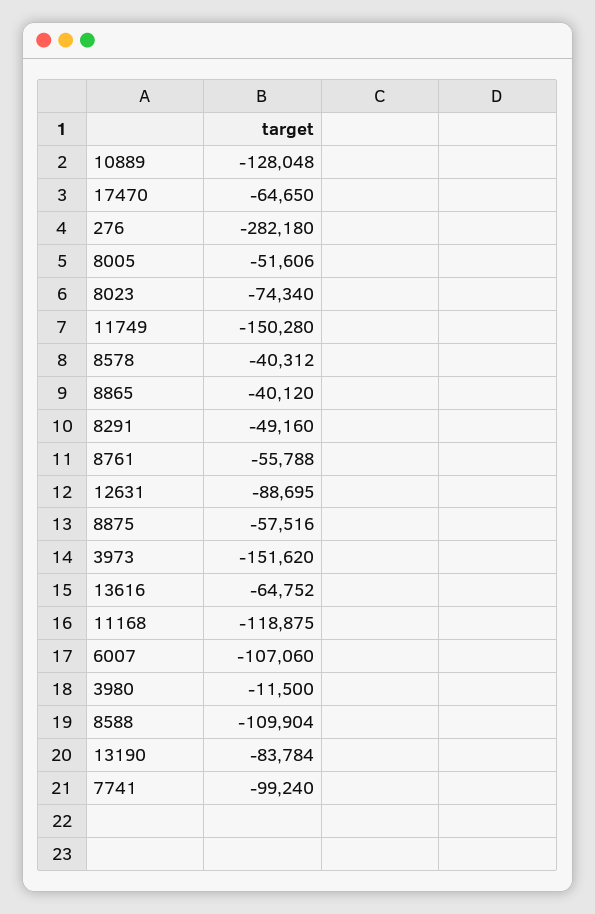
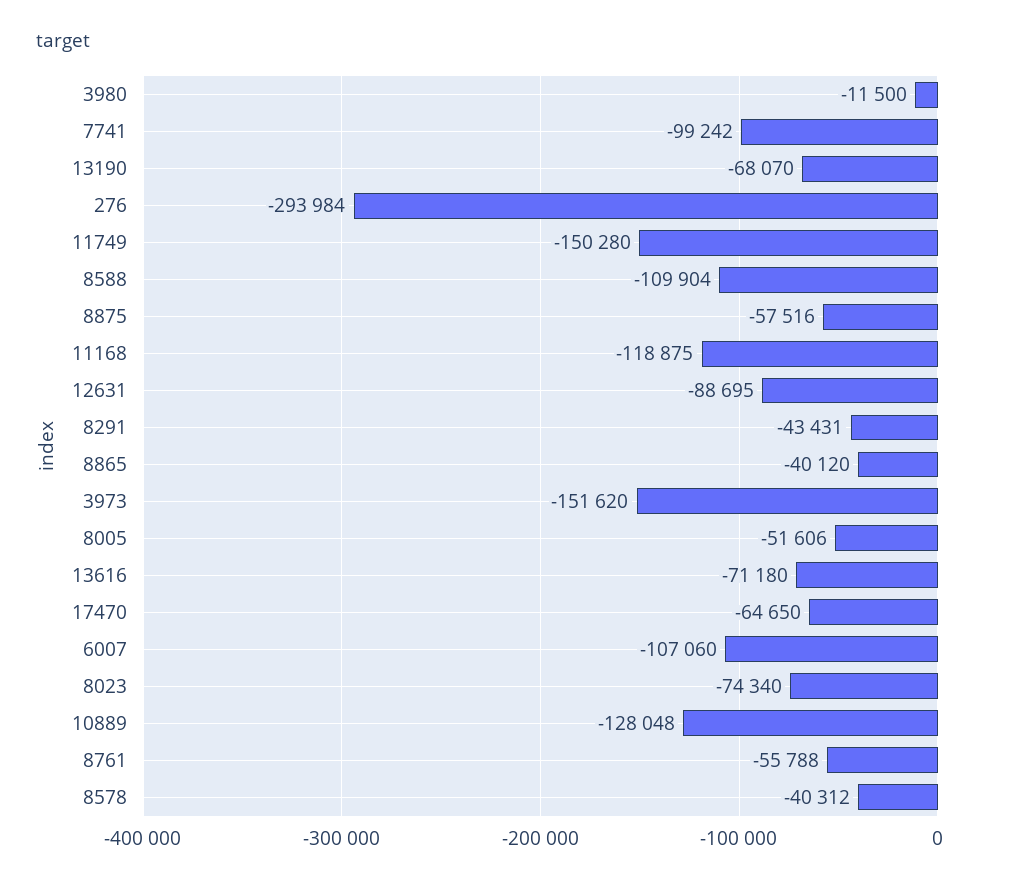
276: -282180 -> -293984
8291: -49160 -> -43431
13616: -64752 -> -71180
13190: -83784 -> -68070
7741: -99240 -> -99242

